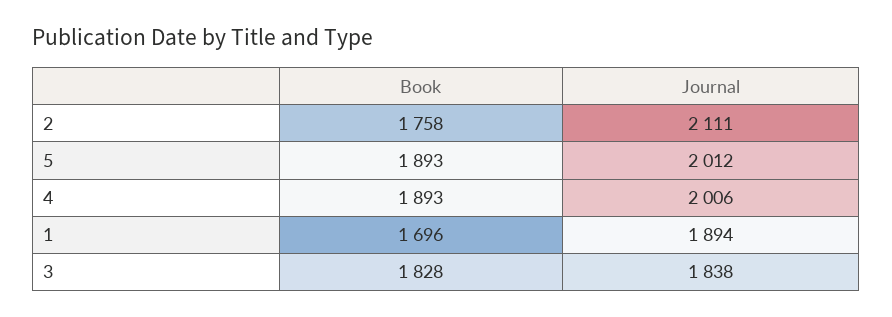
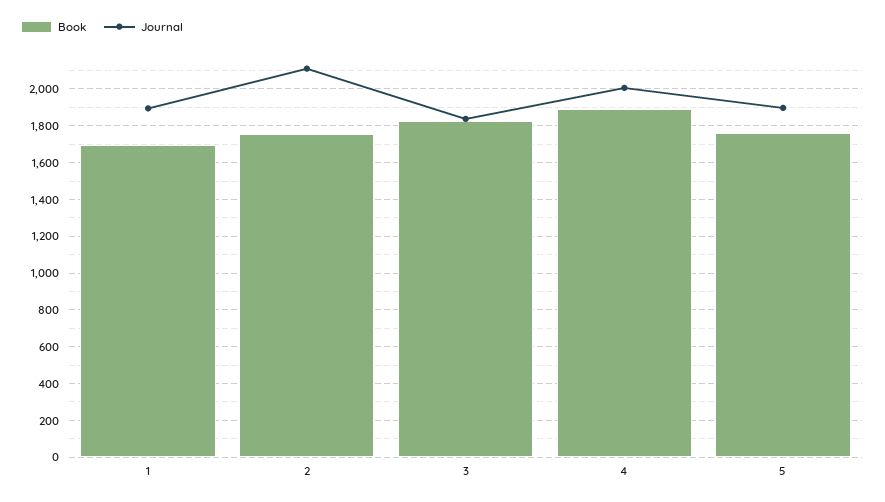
Book, 5: 1893 -> 1750
Journal, 5: 2012 -> 1900

